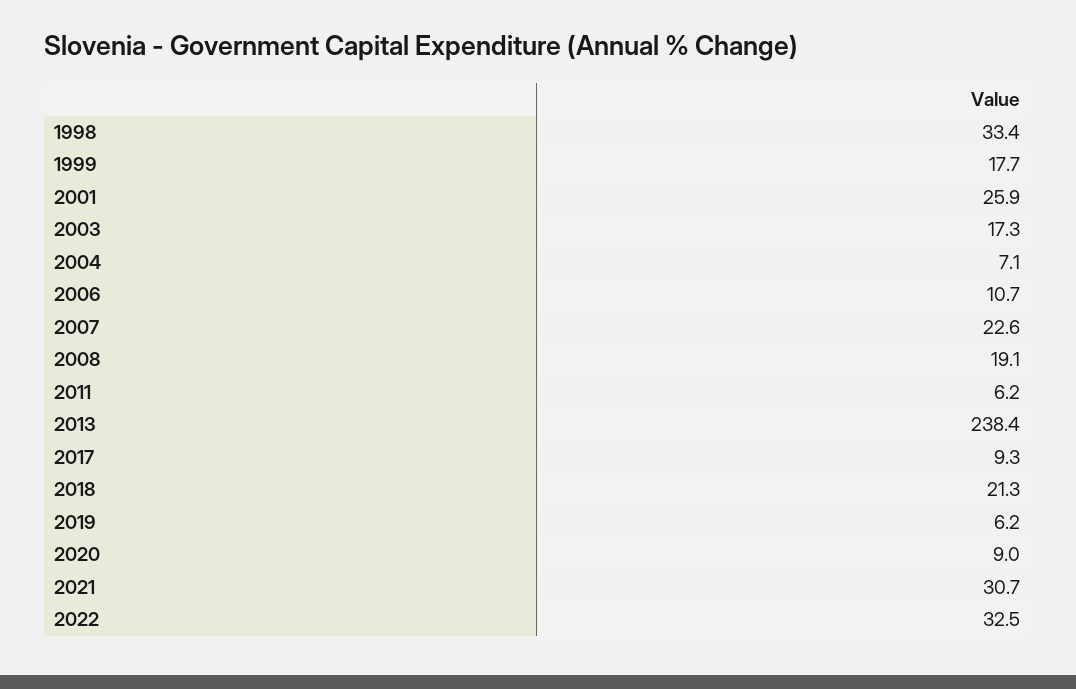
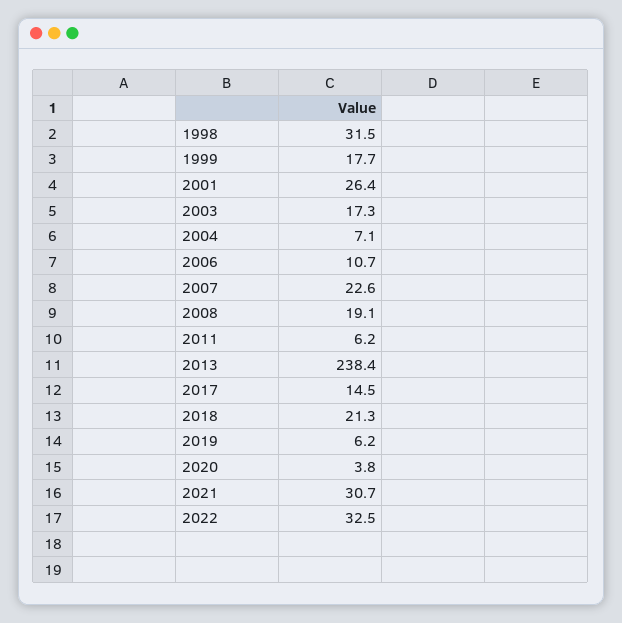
1998: 33.4 -> 31.5
2001: 25.9 -> 26.4
2017: 9.3 -> 14.5
2020: 9 -> 3.8

